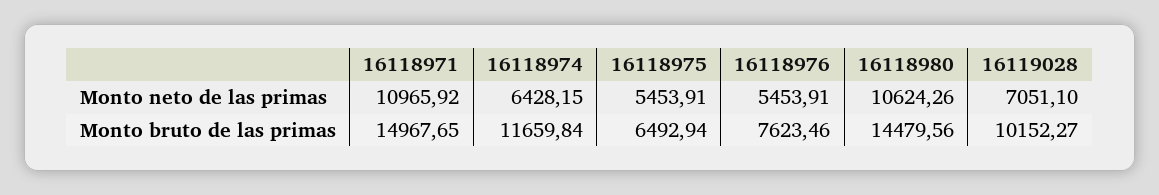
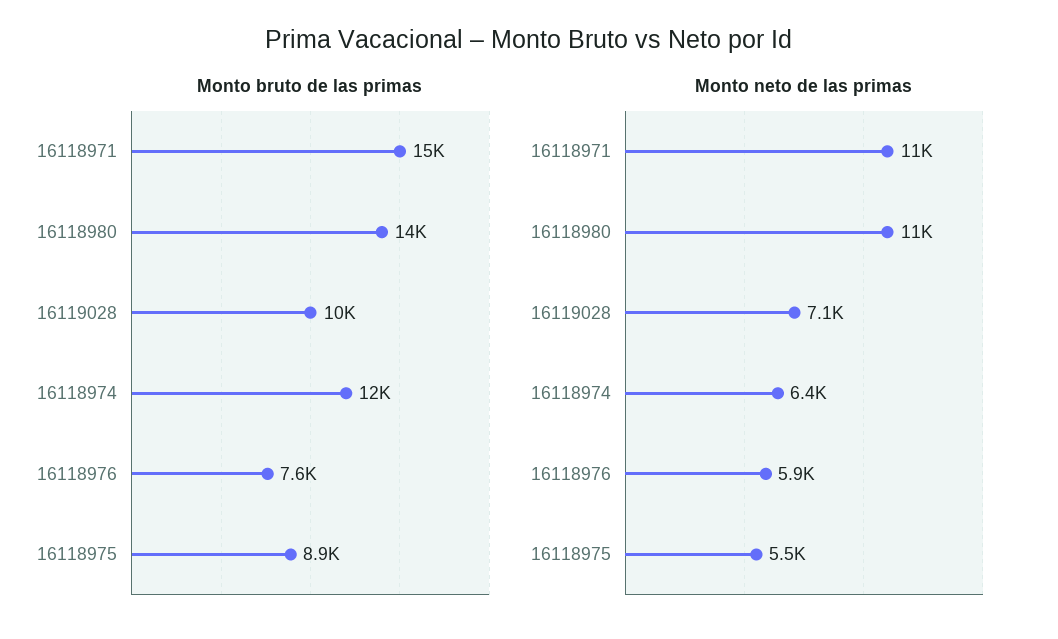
Monto neto de las primas, 16118976: 5453.91 -> 5900
Monto bruto de las primas, 16118975: 6492.94 -> 8900

